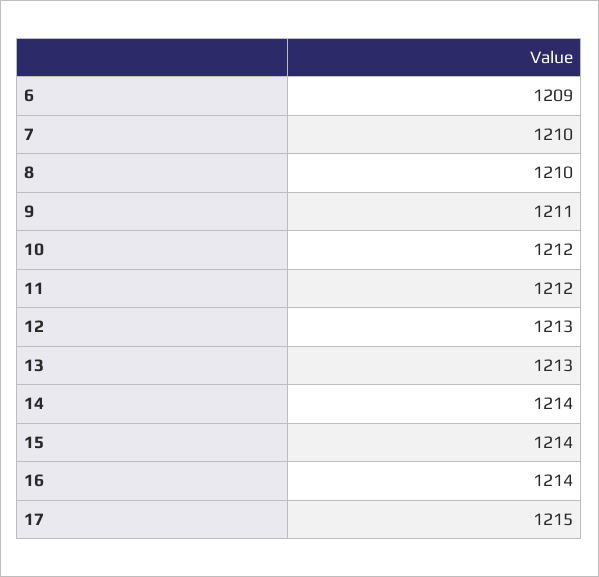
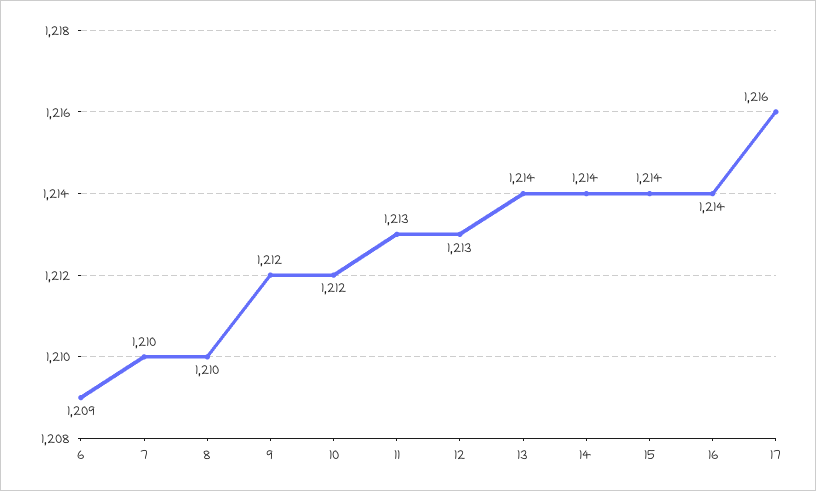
9: 1211 -> 1212
11: 1212 -> 1213
13: 1213 -> 1214
17: 1215 -> 1216

